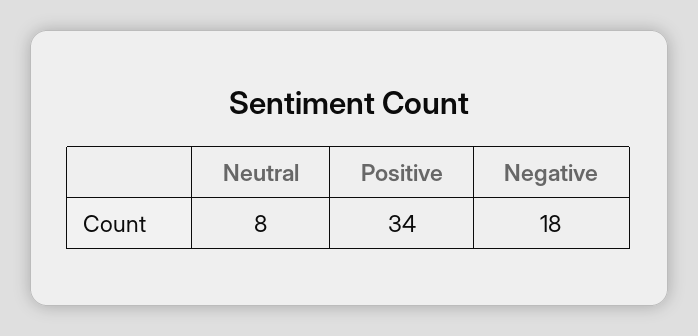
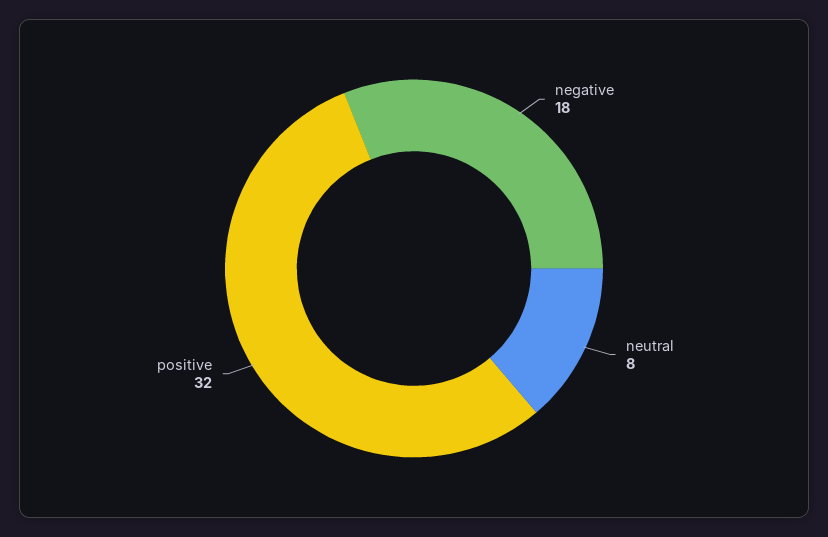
Positive: 34 -> 32

